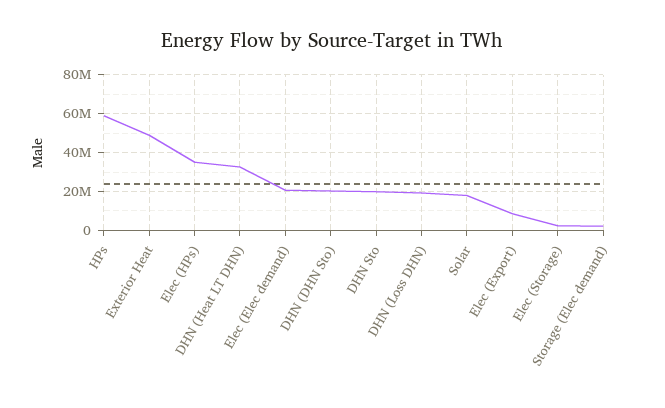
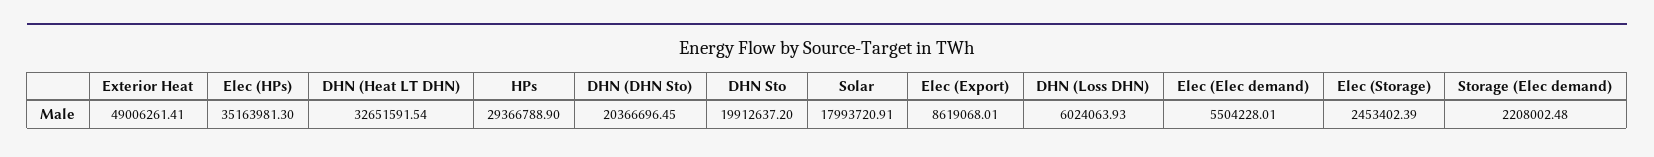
HPs: 60000000 -> 29366788.9
Elec (Elec demand): 20000000 -> 5504228.01
DHN (Loss DHN): 20000000 -> 6024063.93

